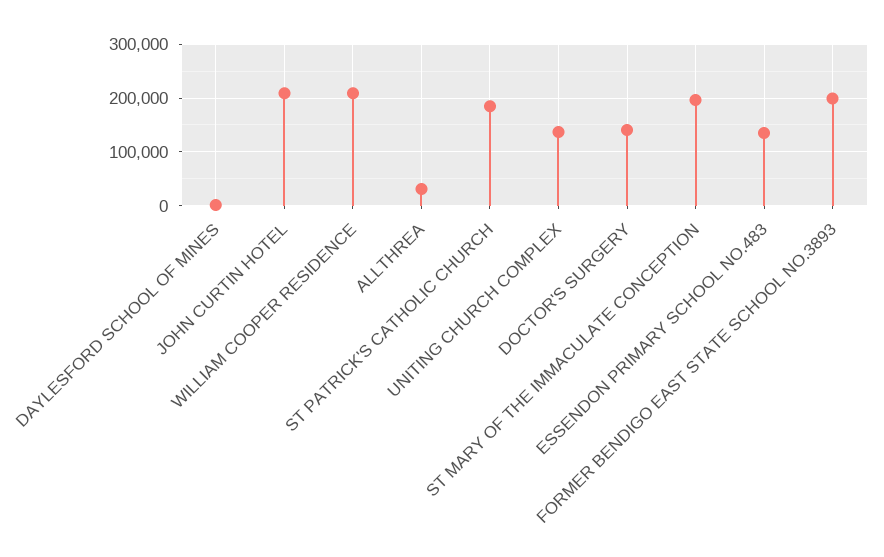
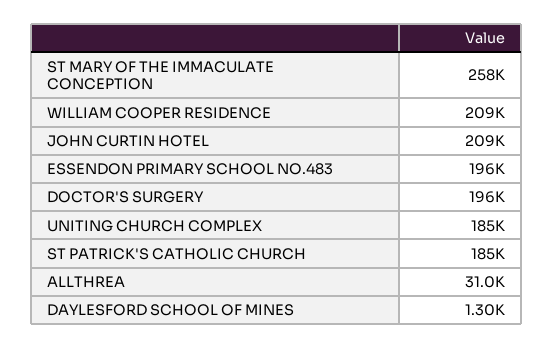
UNITING CHURCH COMPLEX: 140000 -> 185000
DOCTOR'S SURGERY: 140000 -> 196000
ST MARY OF THE IMMACULATE CONCEPTION: 200000 -> 258000
ESSENDON PRIMARY SCHOOL NO.483: 140000 -> 196000
FORMER BENDIGO EAST STATE SCHOOL NO.3893: 200000 -> none

